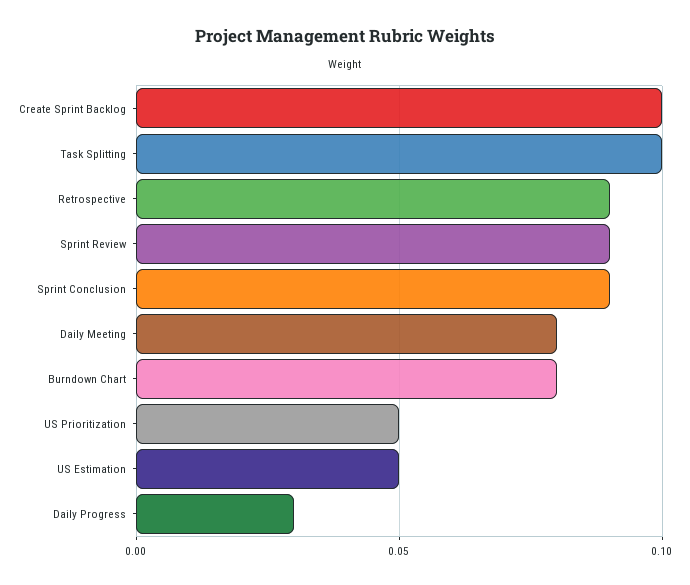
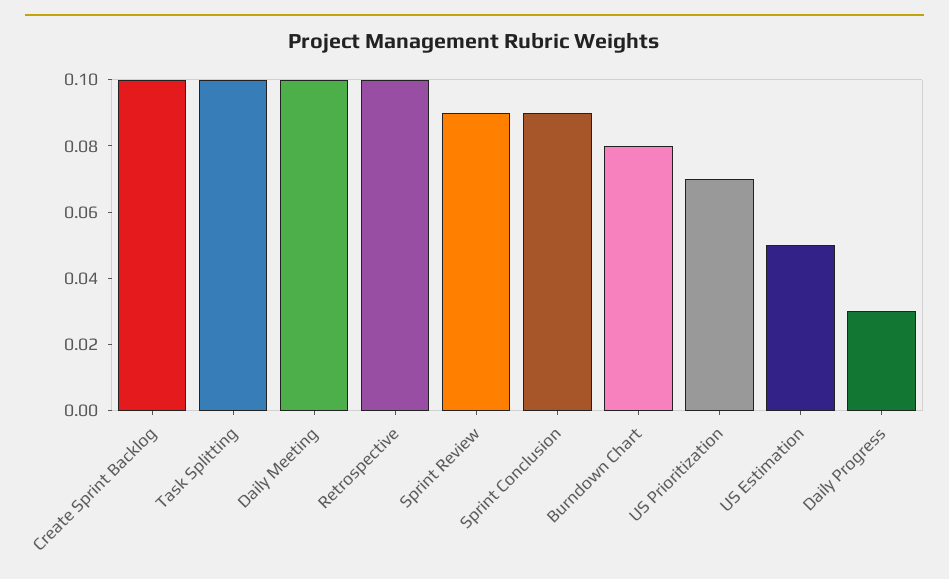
Retrospective: 0.09 -> 0.1
Daily Meeting: 0.08 -> 0.1
US Prioritization: 0.05 -> 0.07

